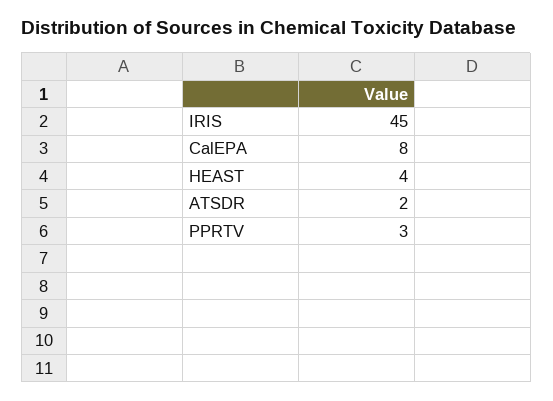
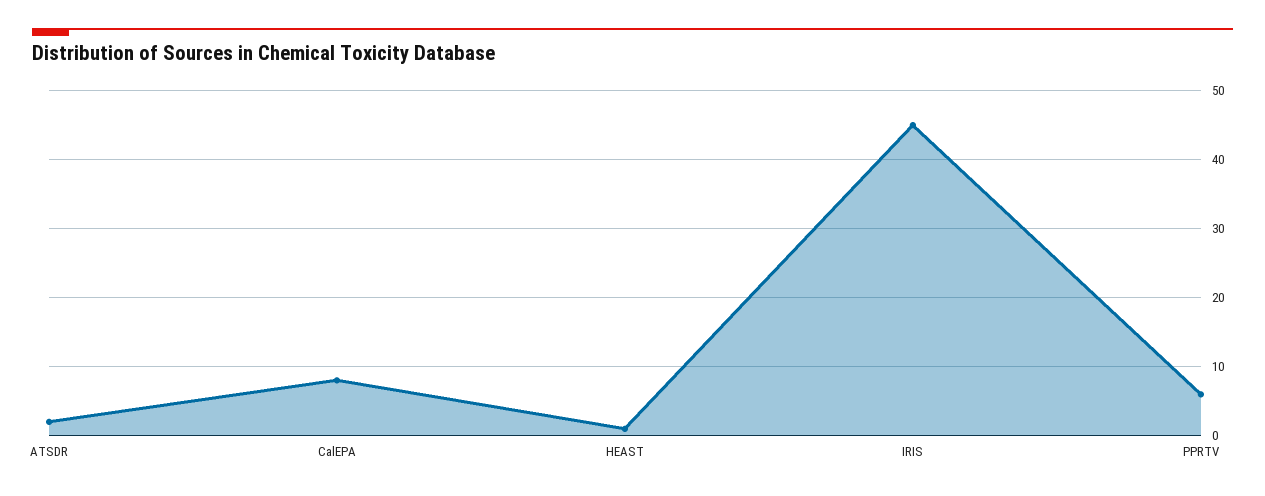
HEAST: 4 -> 1
PPRTV: 3 -> 6

